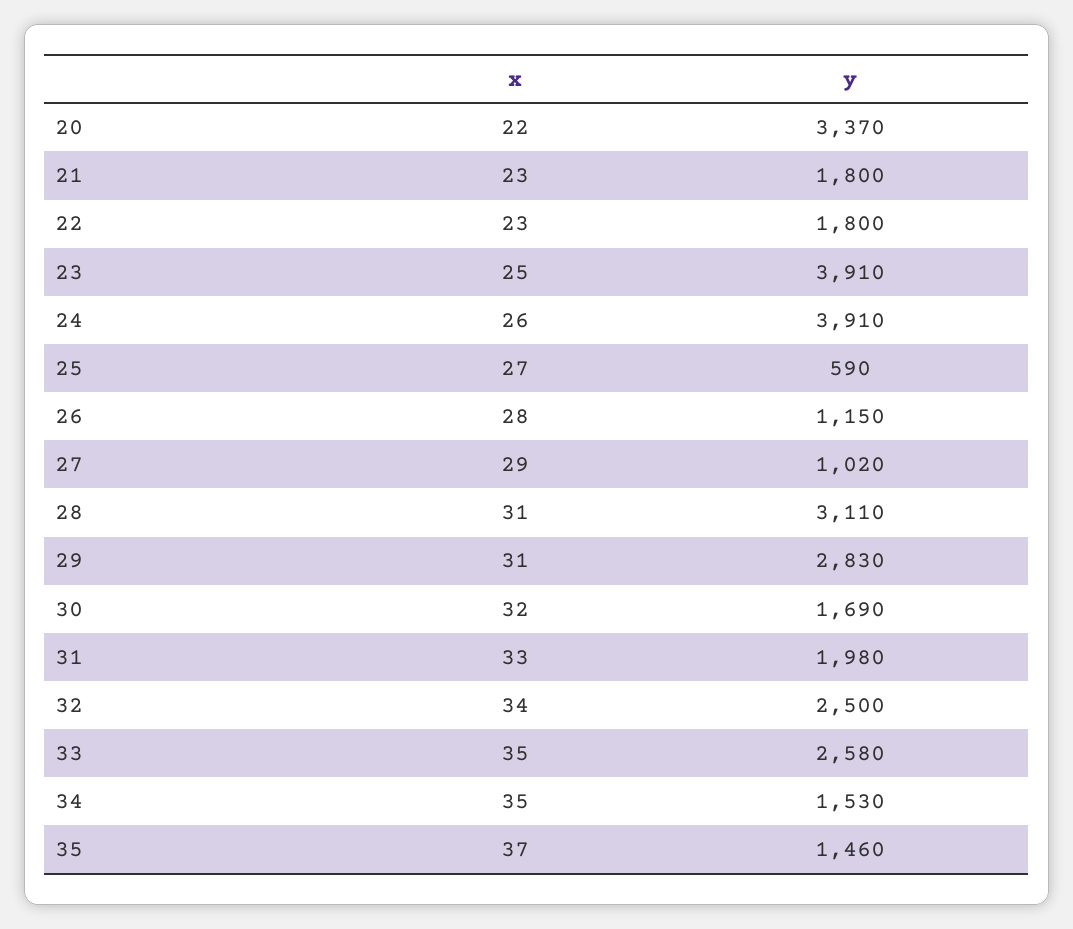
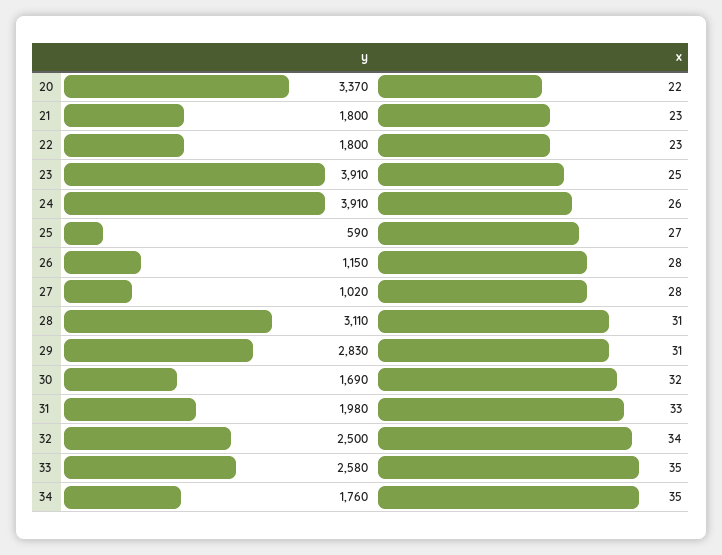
x, 27: 29 -> 28
y, 34: 1530 -> 1760
x, 35: 37 -> none
y, 35: 1460 -> none

